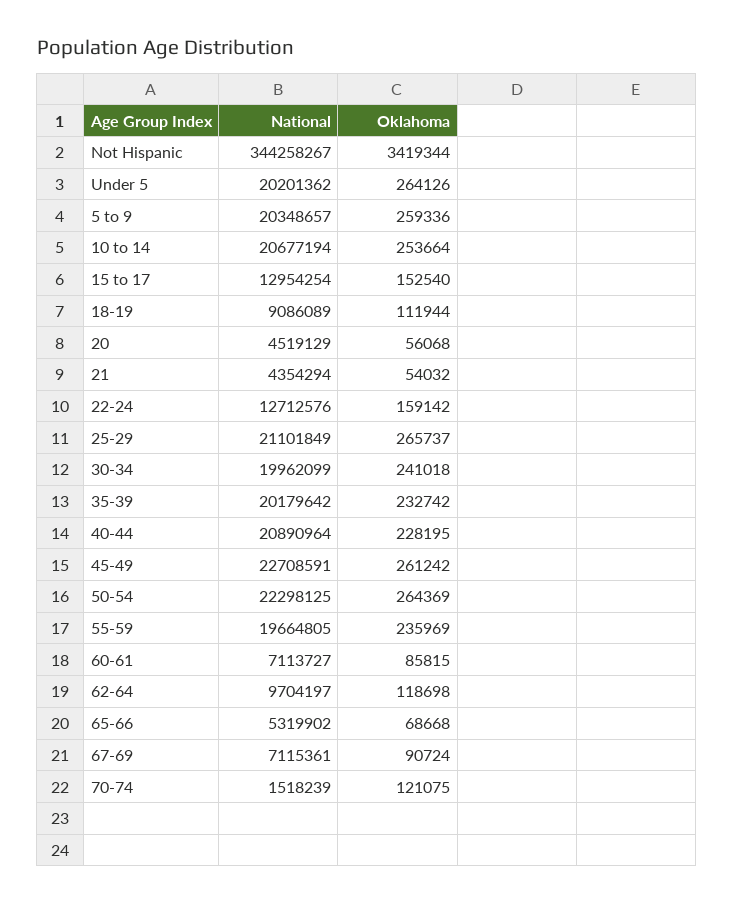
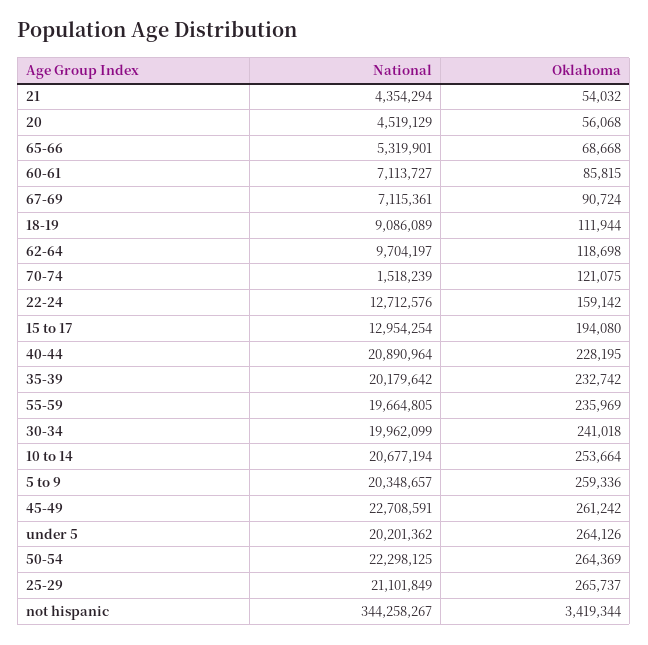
Oklahoma, 15 to 17: 152540 -> 194080
National, 65-66: 5319902 -> 5319901

